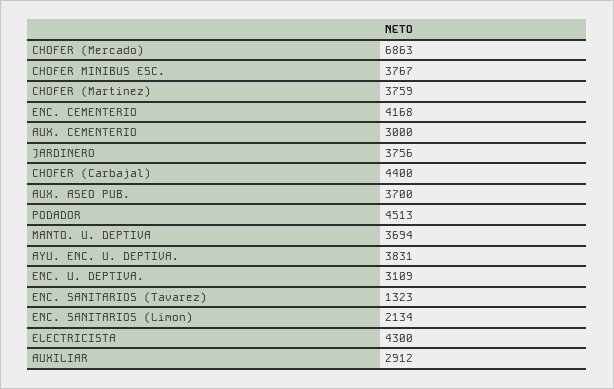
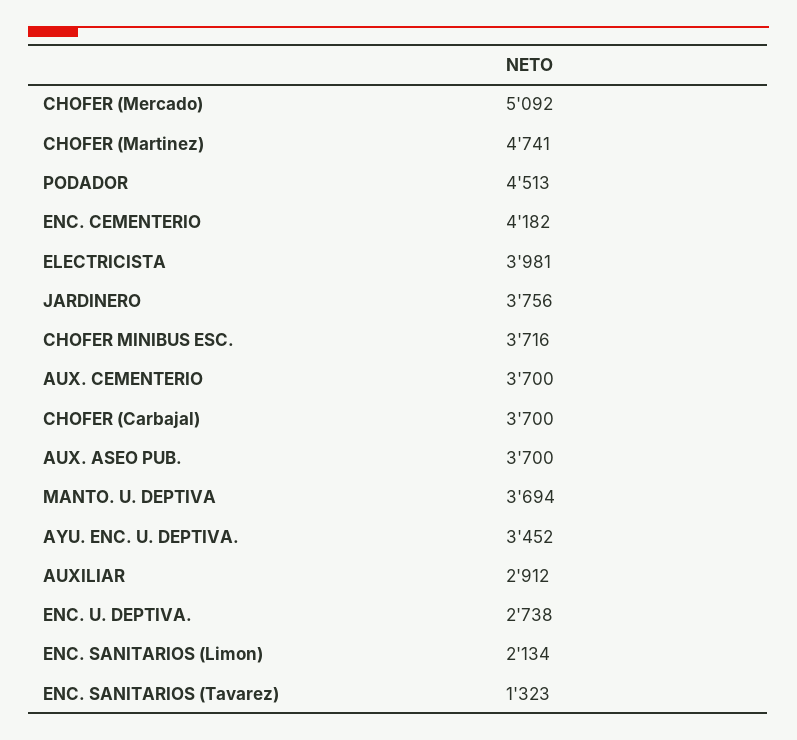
CHOFER (Mercado): 6863 -> 5092
CHOFER MINIBUS ESC.: 3767 -> 3716
CHOFER (Martinez): 3759 -> 4741
ENC. CEMENTERIO: 4168 -> 4182
AUX. CEMENTERIO: 3000 -> 3700
CHOFER (Carbajal): 4400 -> 3700
AYU. ENC. U. DEPTIVA.: 3831 -> 3452
ENC. U. DEPTIVA.: 3109 -> 2738
ELECTRICISTA: 4300 -> 3981

